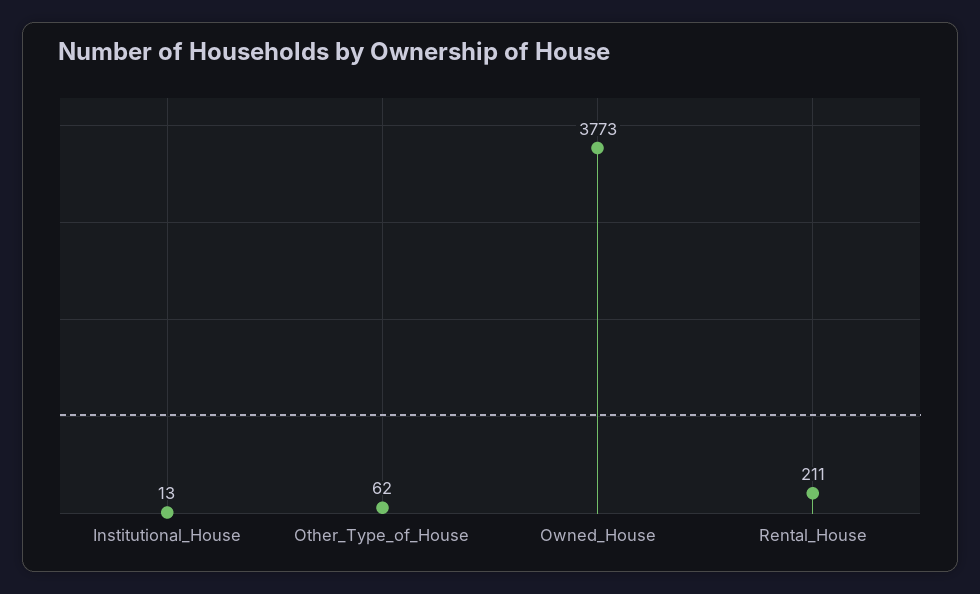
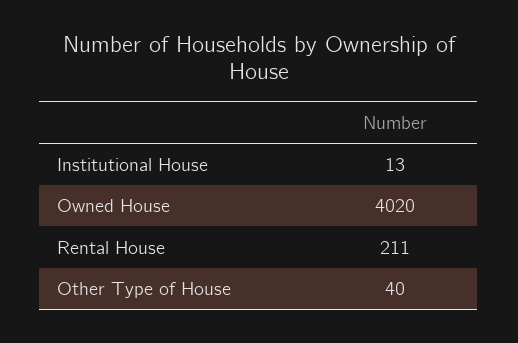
Other_Type_of_House: 62 -> 40
Owned_House: 3773 -> 4020

